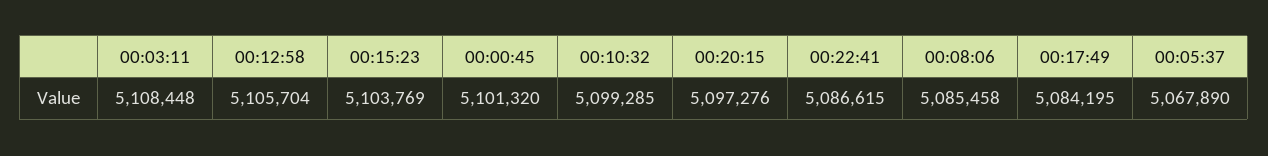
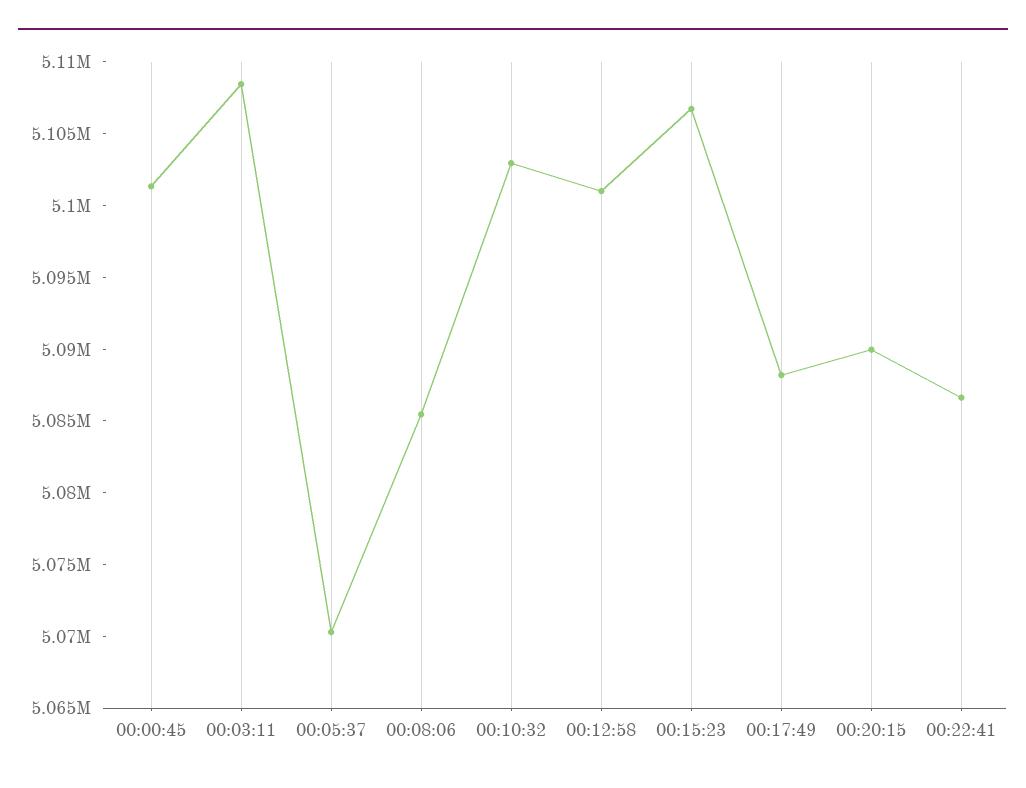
00:12:58: 5105704 -> 5101000
00:15:23: 5103769 -> 5107000
00:10:32: 5099285 -> 5103000
00:20:15: 5097276 -> 5090000
00:17:49: 5084195 -> 5088000
00:05:37: 5067890 -> 5070000

